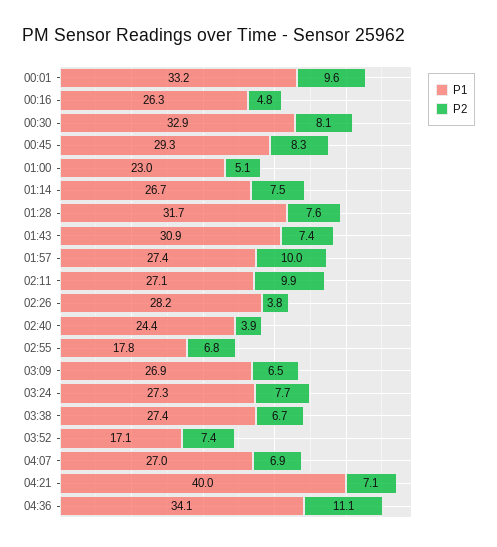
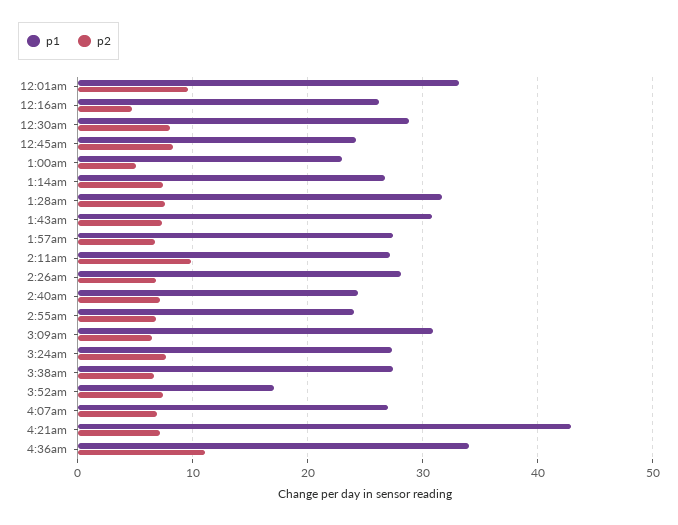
P1, 00:30: 32.9 -> 29
P1, 00:45: 29.3 -> 24
P2, 01:57: 10 -> 7
P2, 02:26: 3.8 -> 7
P2, 02:40: 3.9 -> 7
P1, 02:55: 17.8 -> 24
P1, 03:09: 26.9 -> 31
P1, 04:21: 40 -> 43

